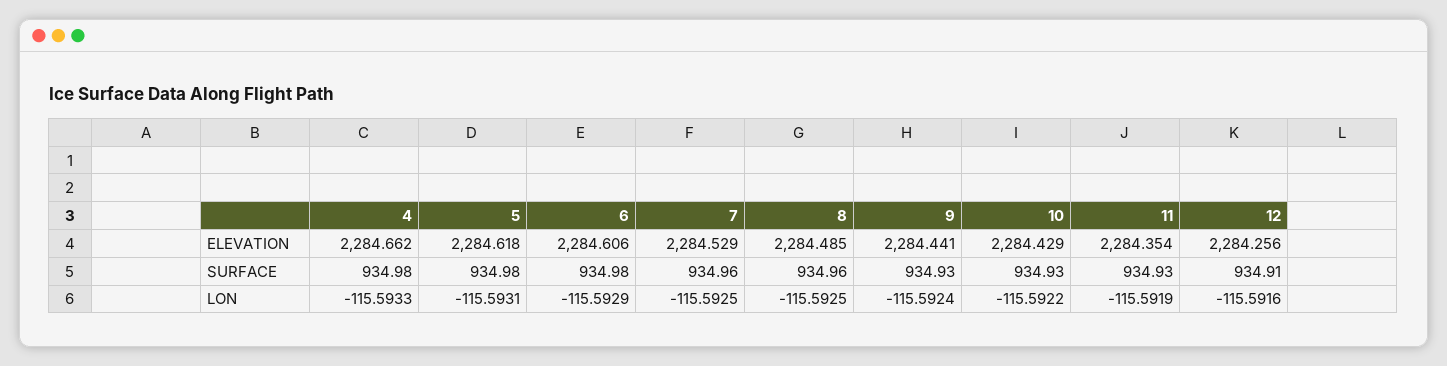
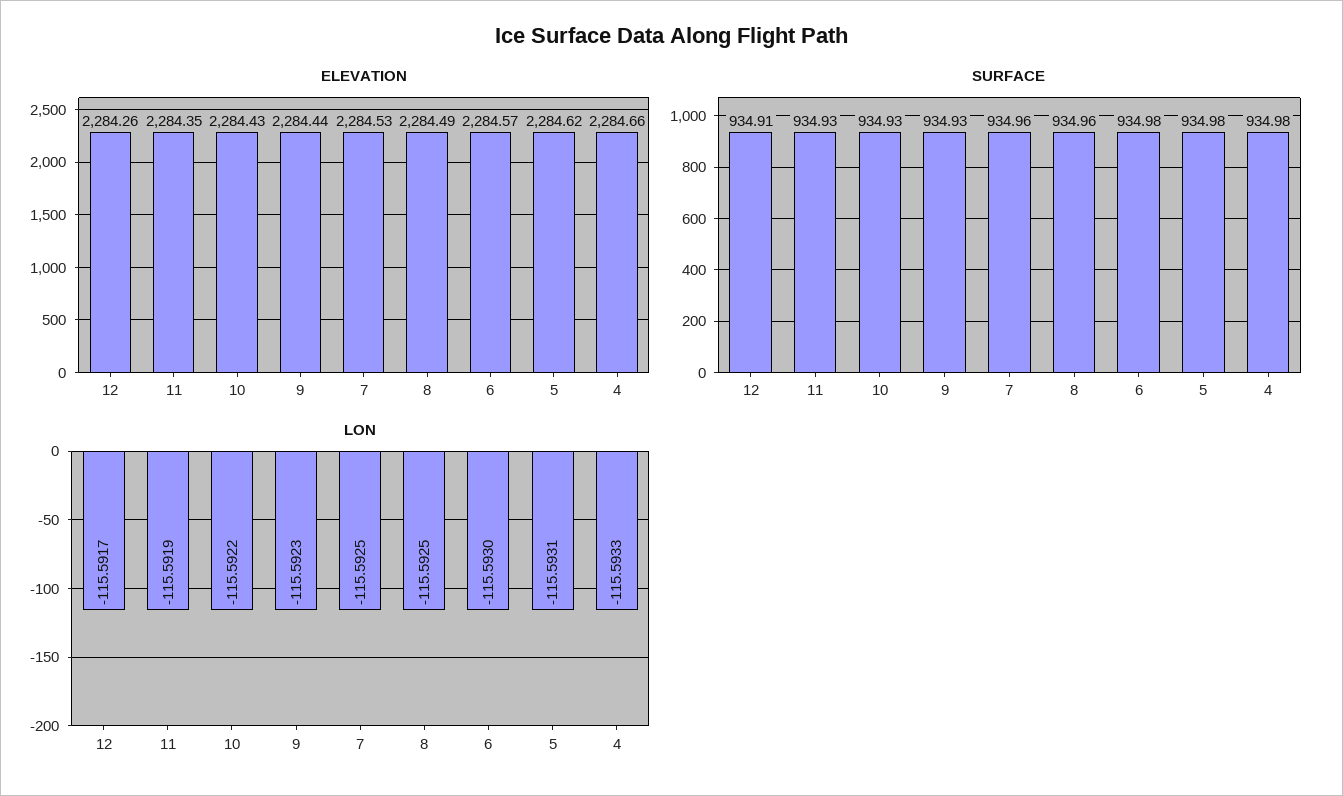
ELEVATION, 6: 2284.606 -> 2284.57
LON, 6: -115.5929 -> -115.593
LON, 9: -115.5924 -> -115.5923
LON, 12: -115.5916 -> -115.5917

